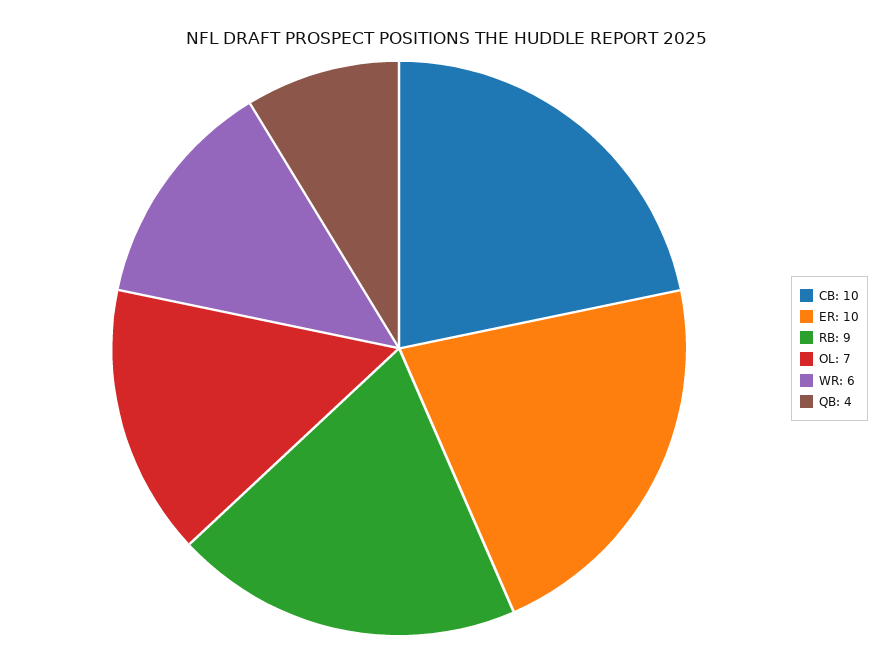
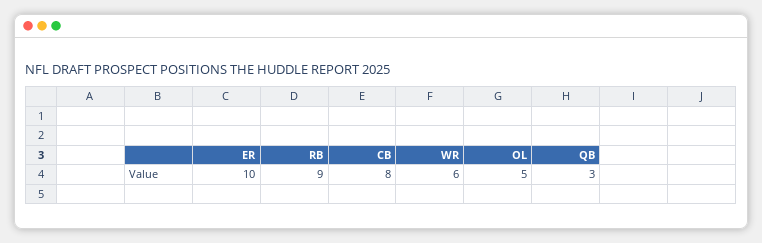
CB: 10 -> 8
OL: 7 -> 5
QB: 4 -> 3

